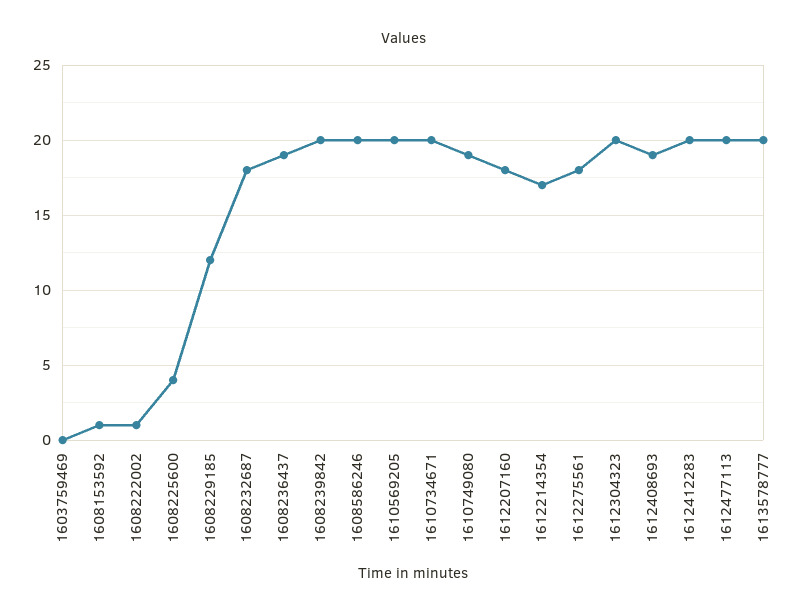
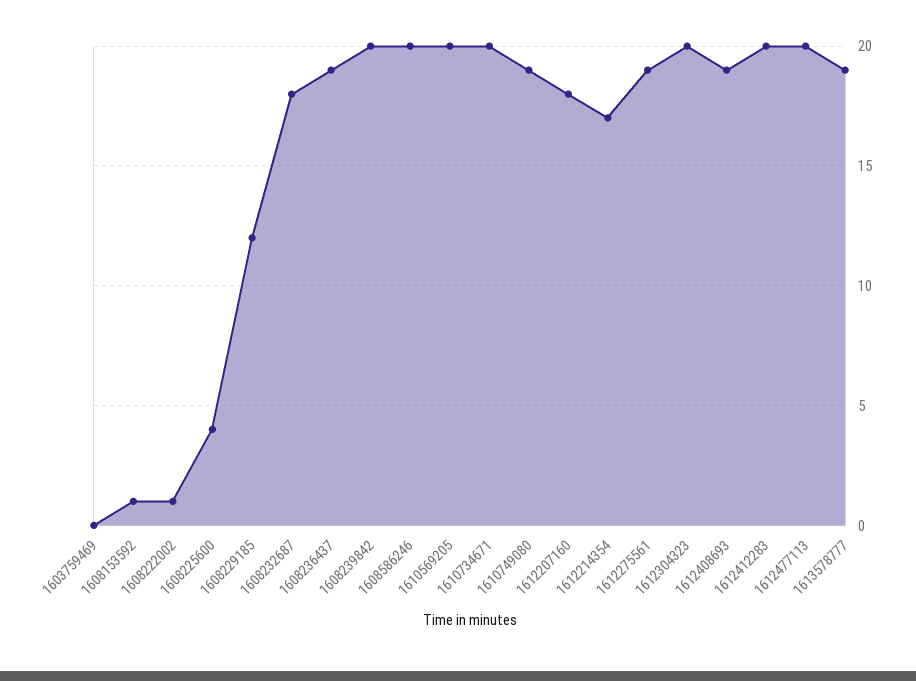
1612275561: 18 -> 19
1613578777: 20 -> 19

